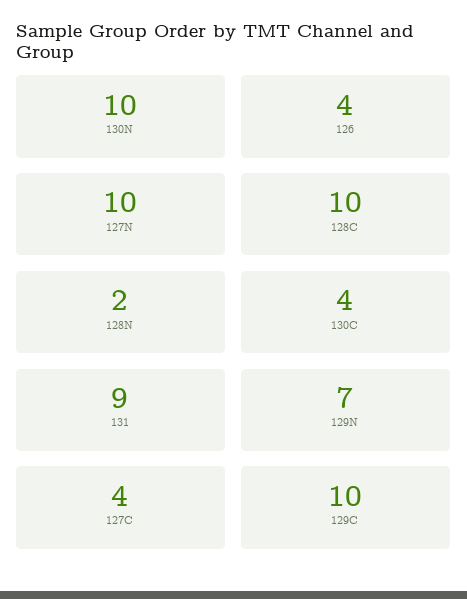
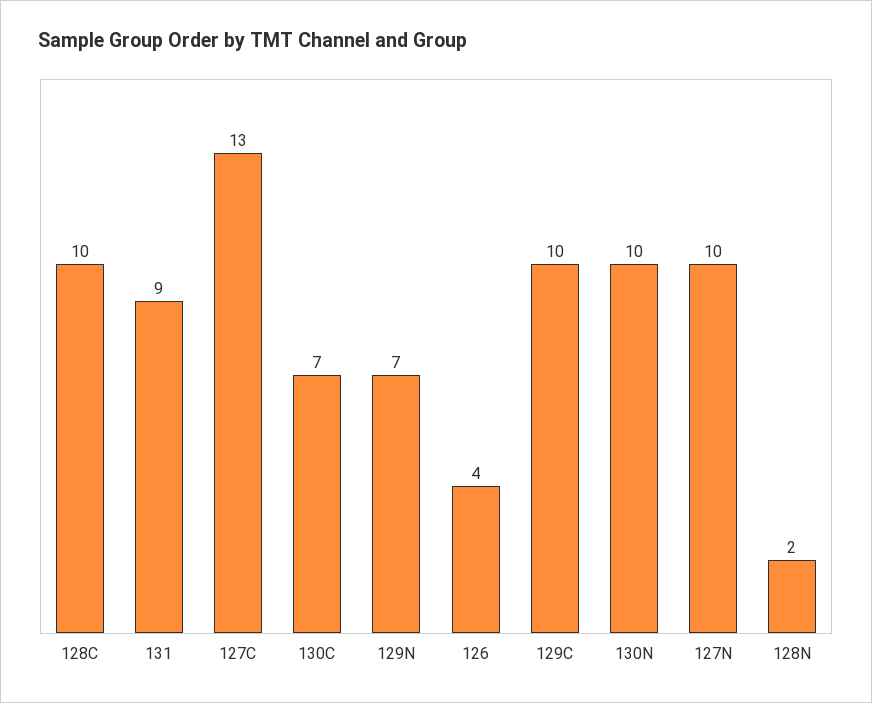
130C: 4 -> 7
127C: 4 -> 13

